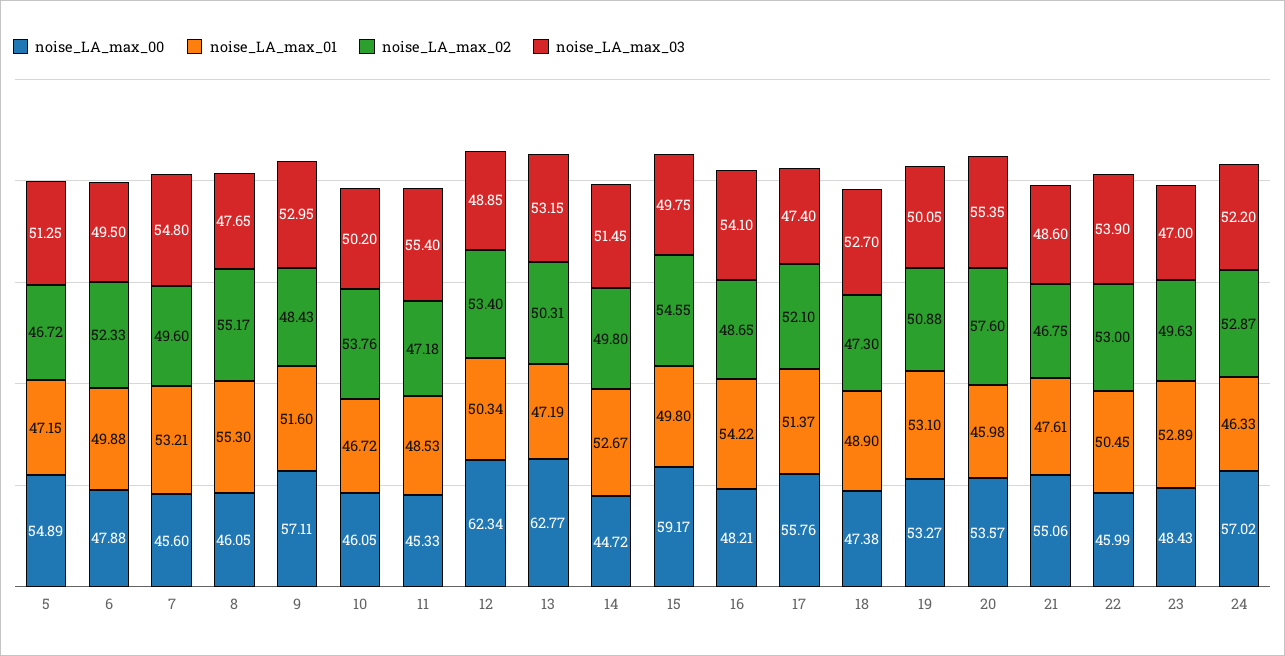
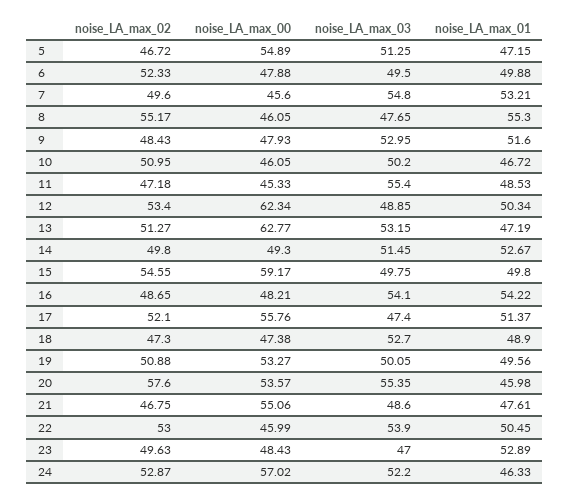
noise_LA_max_00, 9: 57.11 -> 47.93
noise_LA_max_02, 10: 53.76 -> 50.95
noise_LA_max_02, 13: 50.31 -> 51.27
noise_LA_max_00, 14: 44.72 -> 49.3
noise_LA_max_01, 19: 53.1 -> 49.56

